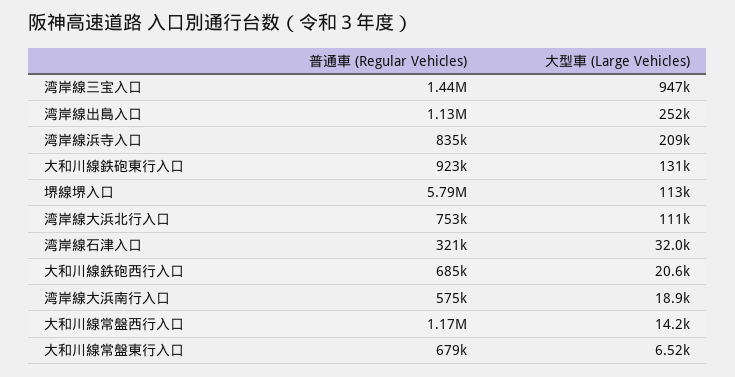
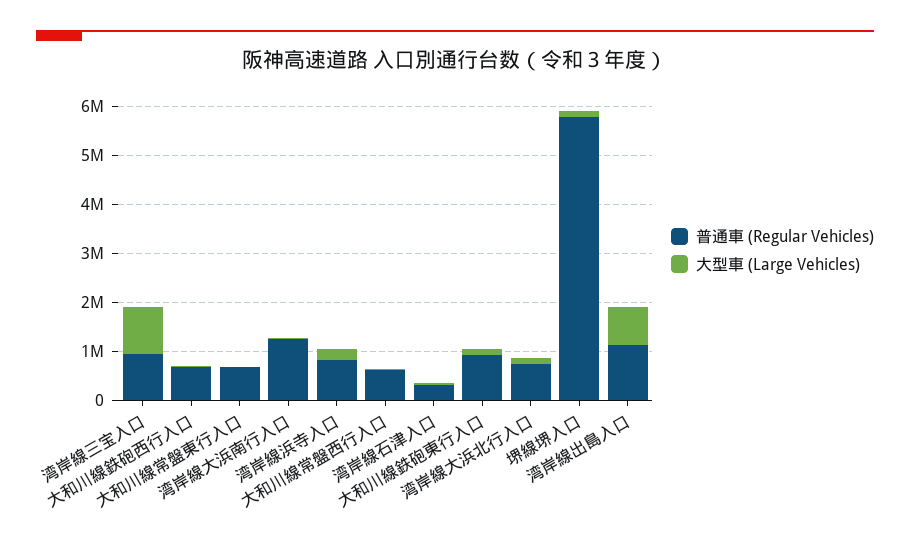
普通車 (Regular Vehicles), 湾岸線三宝入口: 1440000 -> 1000000
大型車 (Large Vehicles), 湾岸線出島入口: 252000 -> 800000
普通車 (Regular Vehicles), 湾岸線大浜南行入口: 575000 -> 1200000
普通車 (Regular Vehicles), 大和川線常盤西行入口: 1170000 -> 600000

